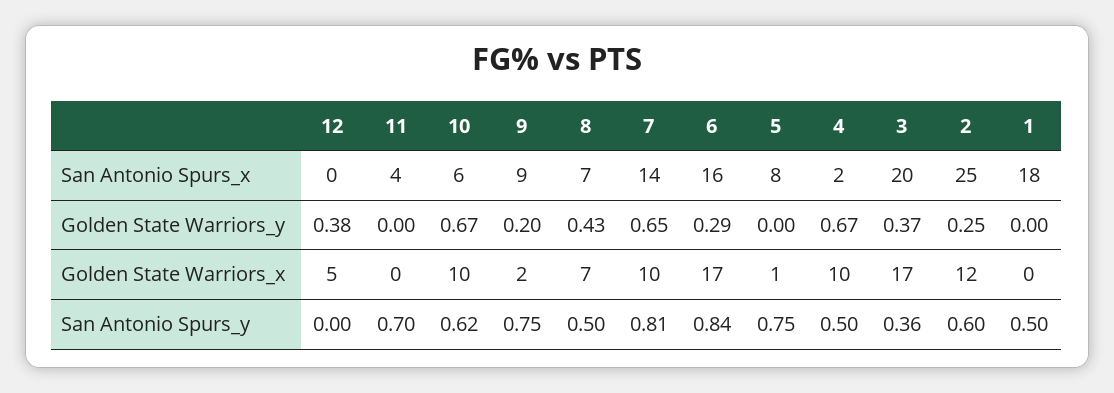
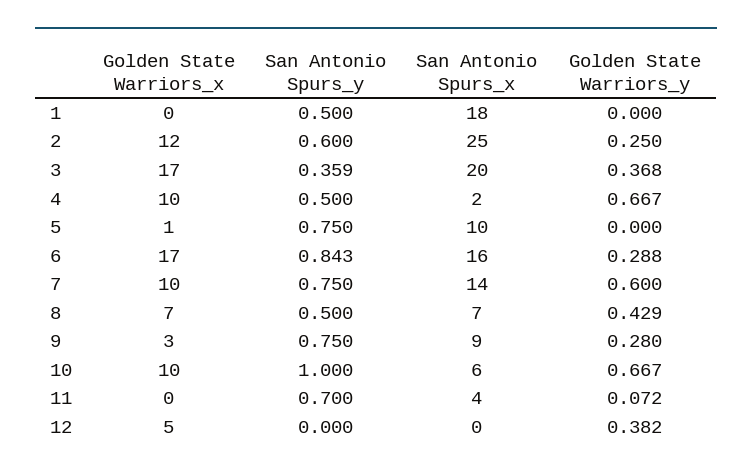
5, San Antonio Spurs_x: 8 -> 10
11, Golden State Warriors_y: 0 -> 0.072
9, Golden State Warriors_y: 0.2 -> 0.28
7, Golden State Warriors_y: 0.65 -> 0.6
9, Golden State Warriors_x: 2 -> 3
10, San Antonio Spurs_y: 0.62 -> 1
7, San Antonio Spurs_y: 0.81 -> 0.75

